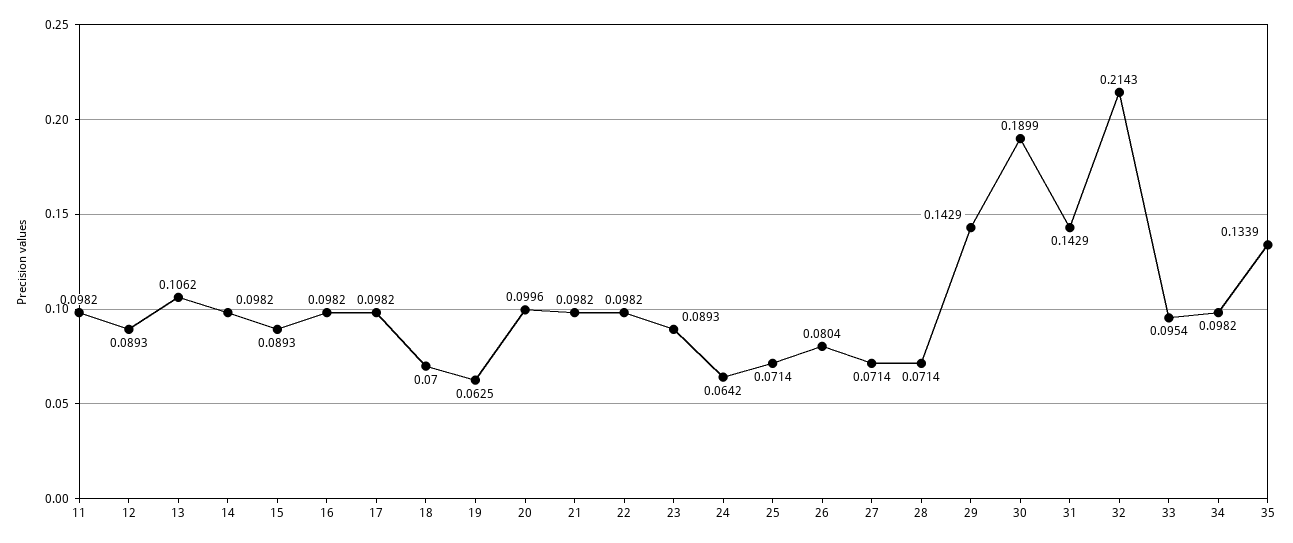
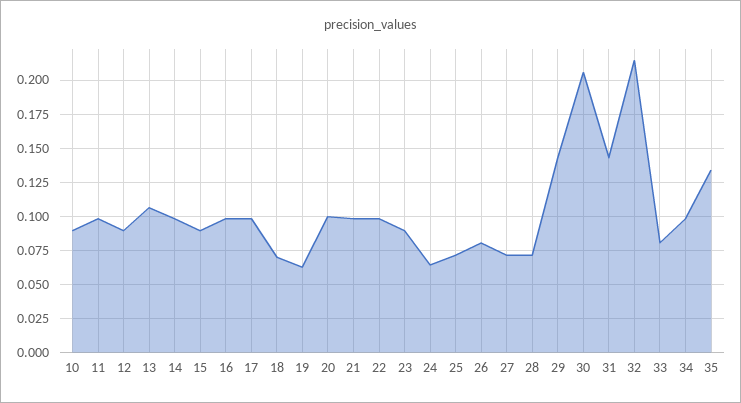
30: 0.1899 -> 0.205
33: 0.0954 -> 0.08
10: none -> 0.09

